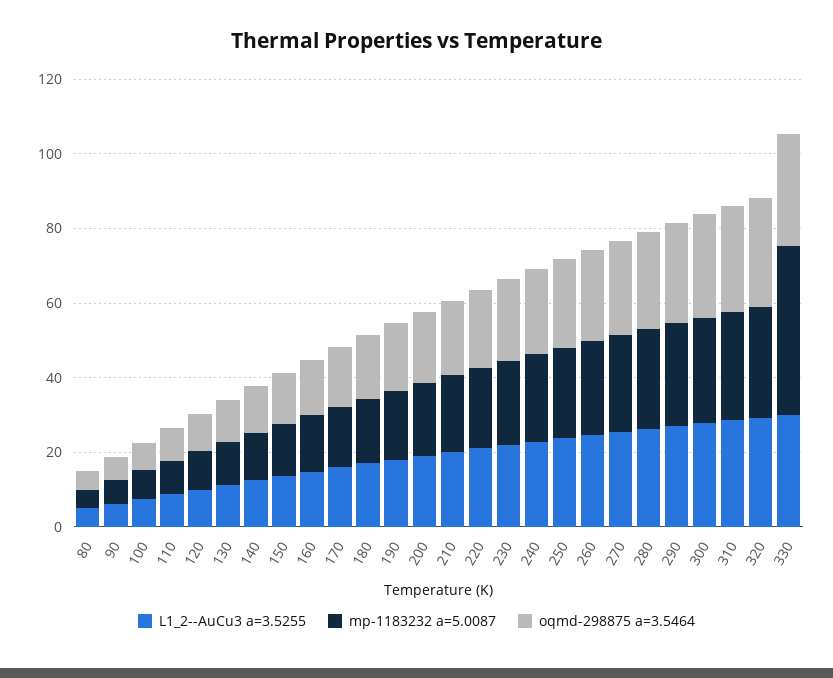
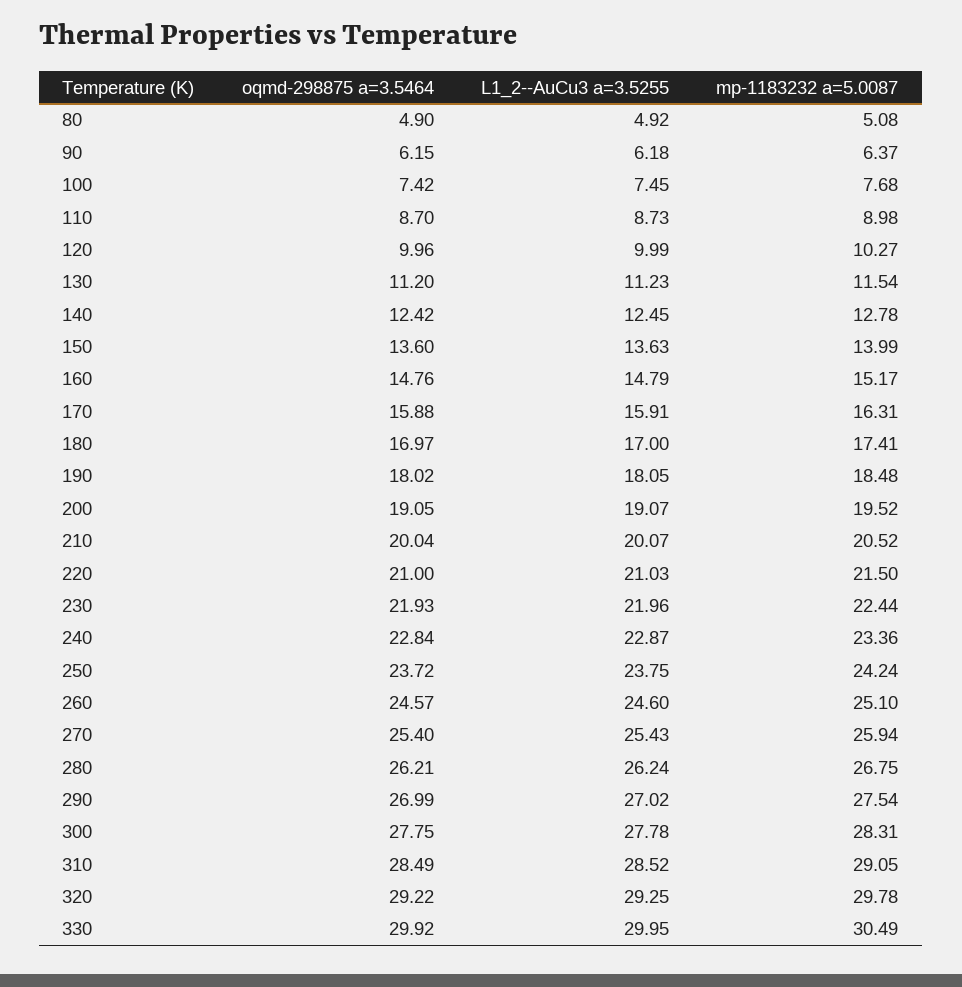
mp-1183232 a=5.0087, 330: 45 -> 30.49

